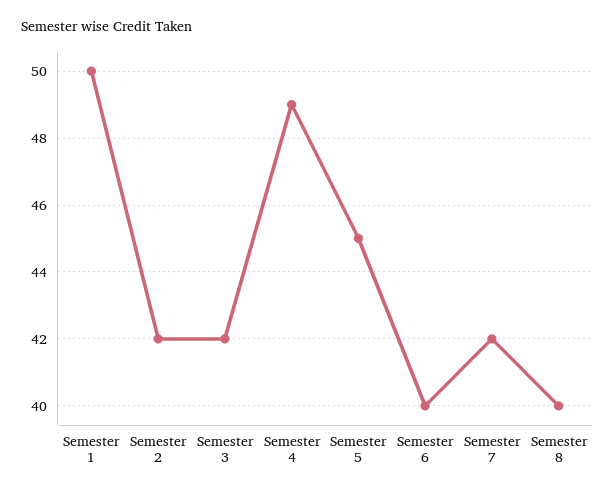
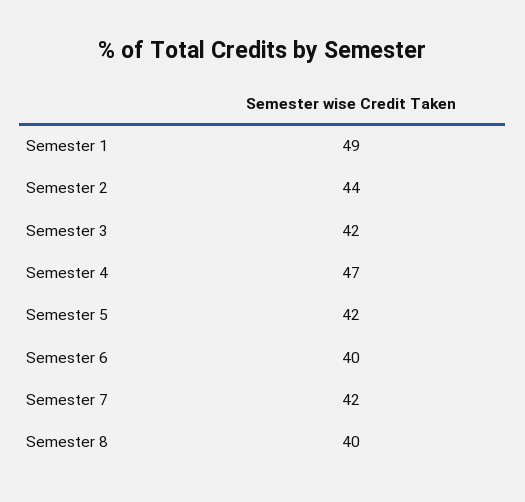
Semester 1: 50 -> 49
Semester 2: 42 -> 44
Semester 4: 49 -> 47
Semester 5: 45 -> 42

